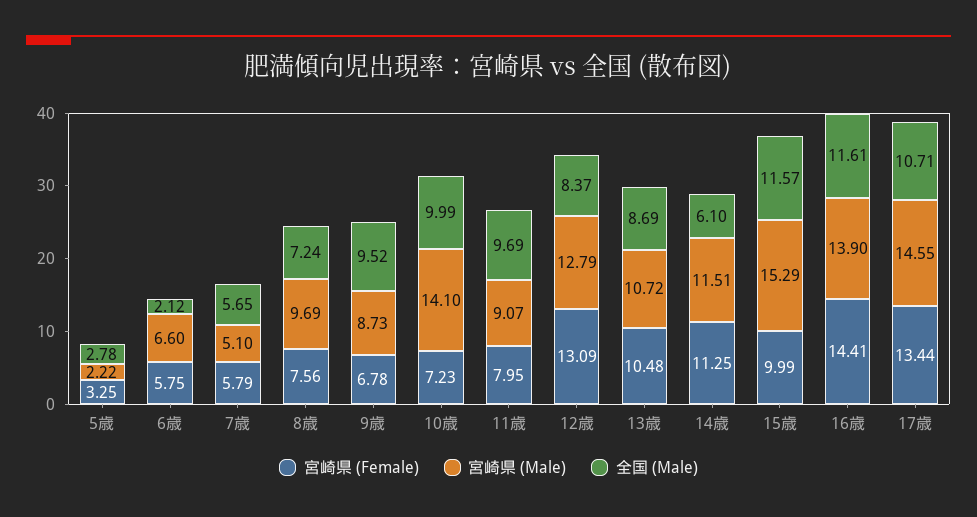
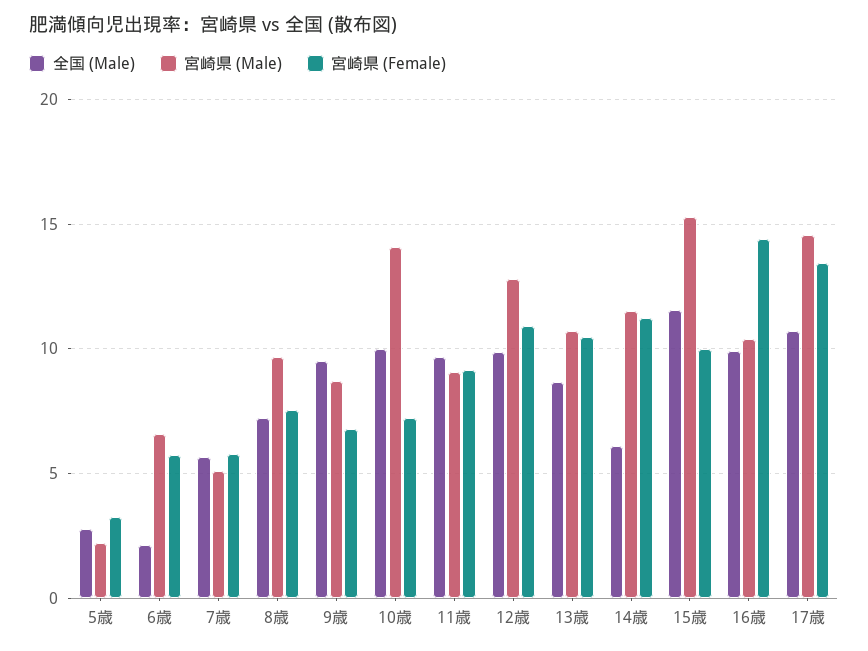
宮崎県 (Female), 11歳: 7.95 -> 9
宮崎県 (Female), 12歳: 13.09 -> 11
全国 (Male), 12歳: 8.37 -> 10
宮崎県 (Male), 16歳: 13.9 -> 10.5
全国 (Male), 16歳: 11.61 -> 10

